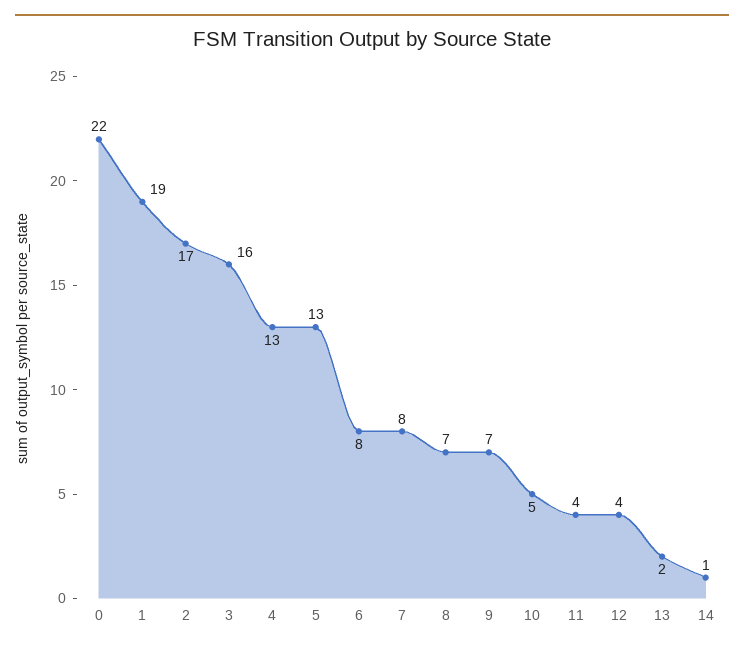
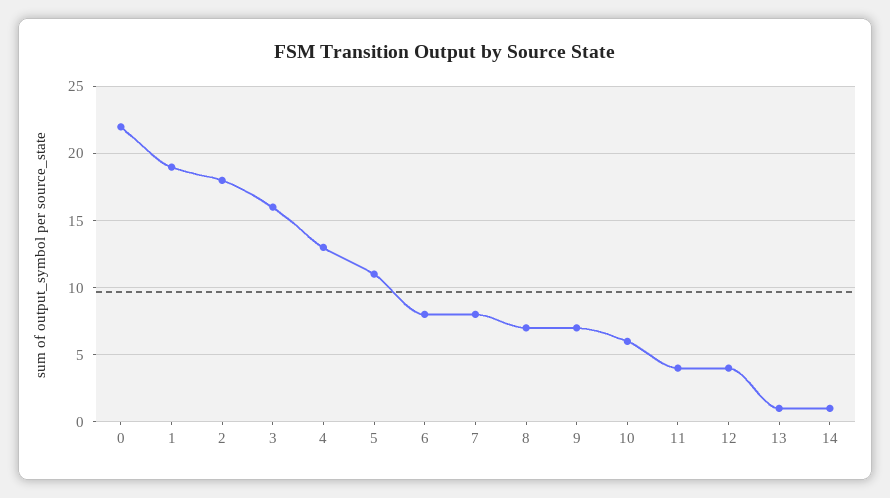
2: 17 -> 18
5: 13 -> 11
10: 5 -> 6
13: 2 -> 1

